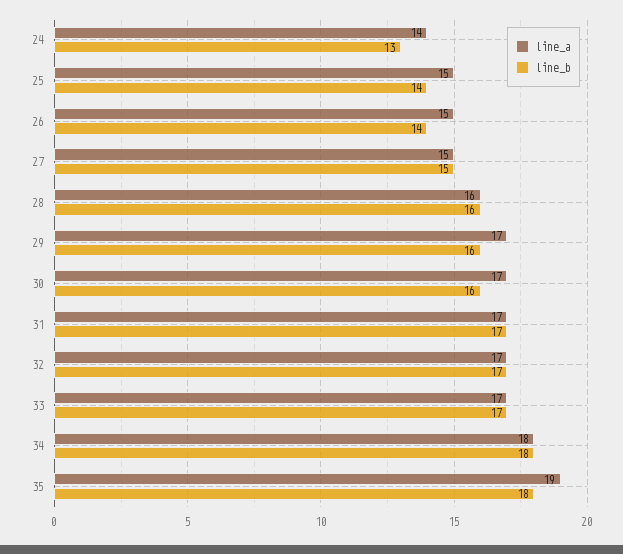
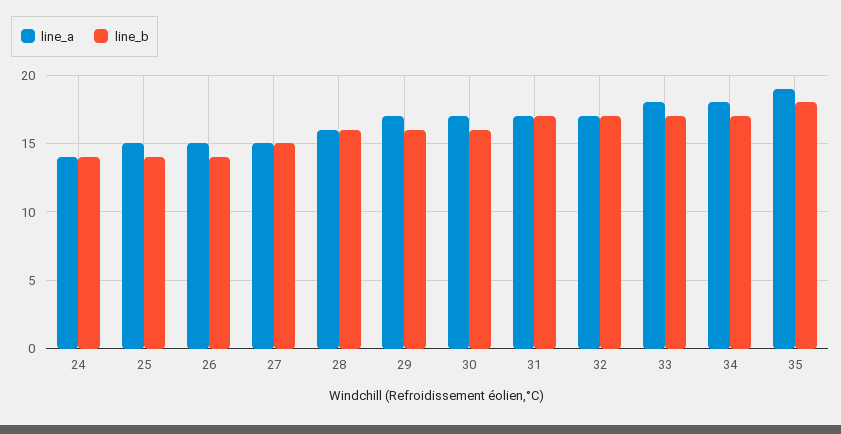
line_b, 24: 13 -> 14
line_a, 33: 17 -> 18
line_b, 34: 18 -> 17

